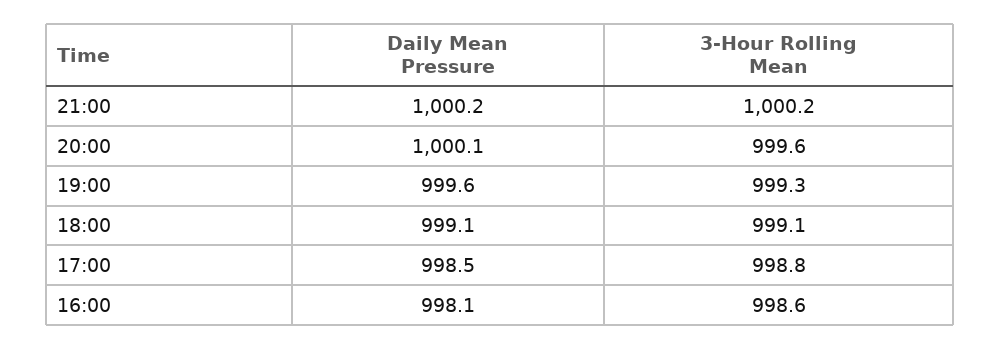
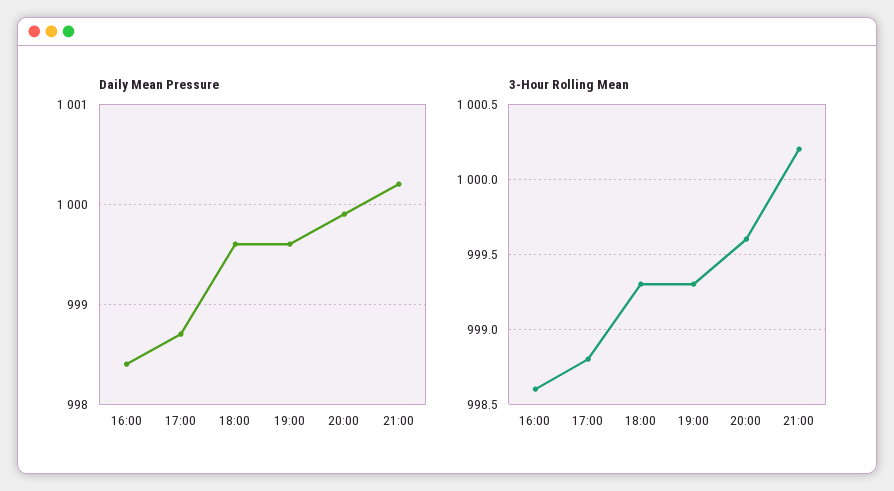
Daily Mean Pressure, 20:00: 1000.1 -> 999.9
Daily Mean Pressure, 18:00: 999.1 -> 999.6
3-Hour Rolling Mean, 18:00: 999.1 -> 999.3
Daily Mean Pressure, 17:00: 998.5 -> 998.7
Daily Mean Pressure, 16:00: 998.1 -> 998.4

